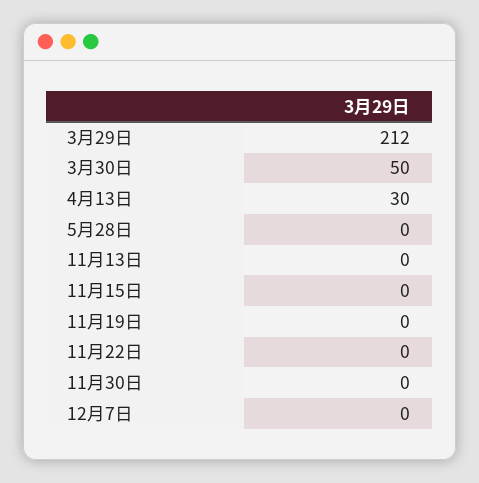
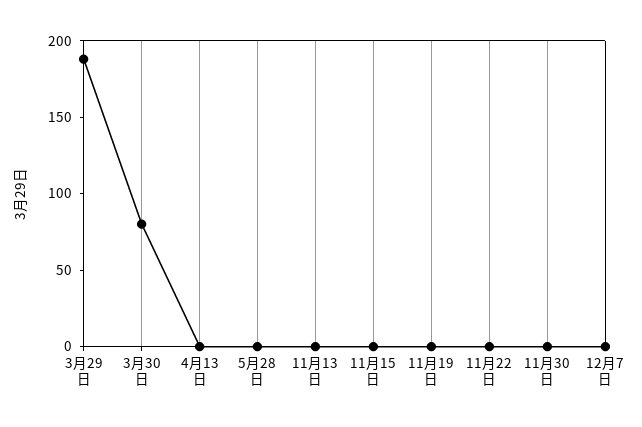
3月29日: 212 -> 190
3月30日: 50 -> 80
4月13日: 30 -> 0

